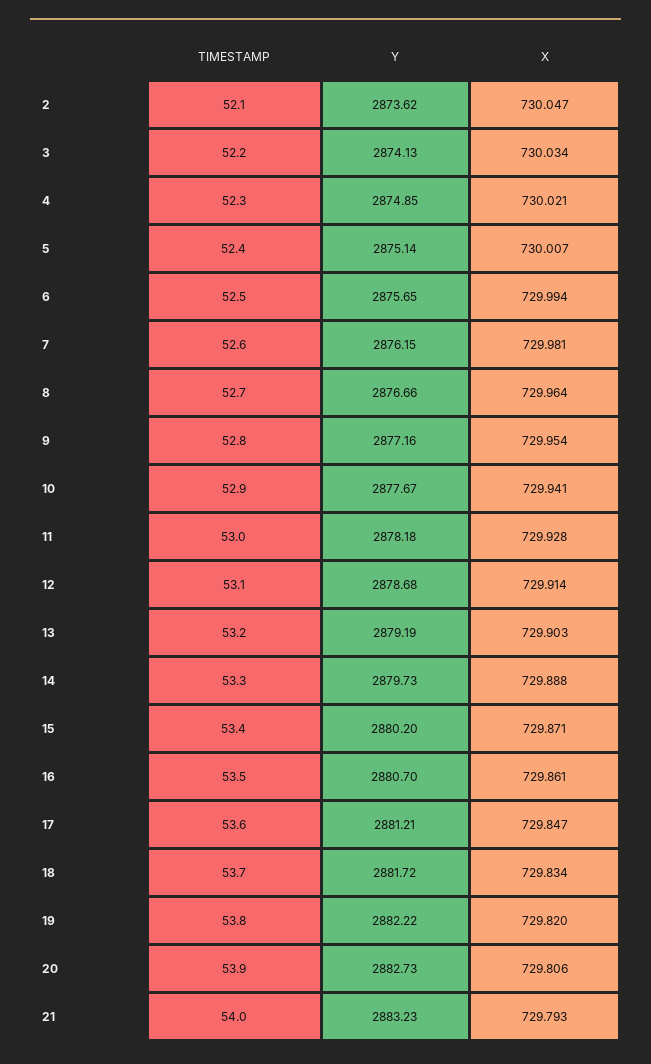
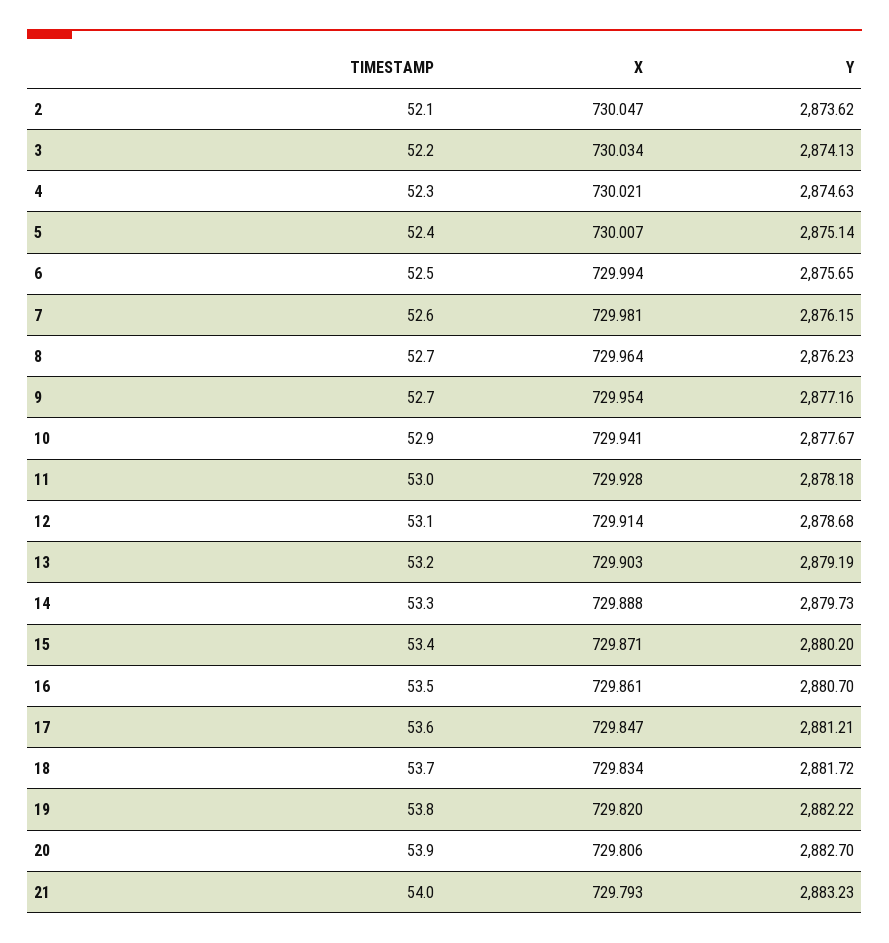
Y, 4: 2874.85 -> 2874.63
Y, 8: 2876.66 -> 2876.23
TIMESTAMP, 9: 52.8 -> 52.7
Y, 20: 2882.73 -> 2882.7

